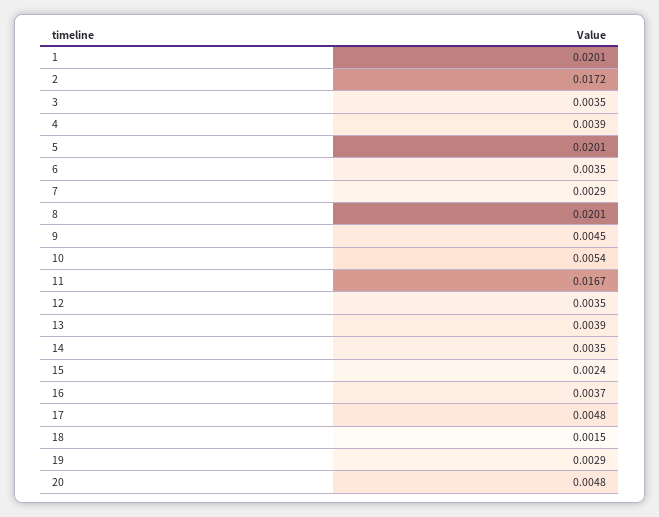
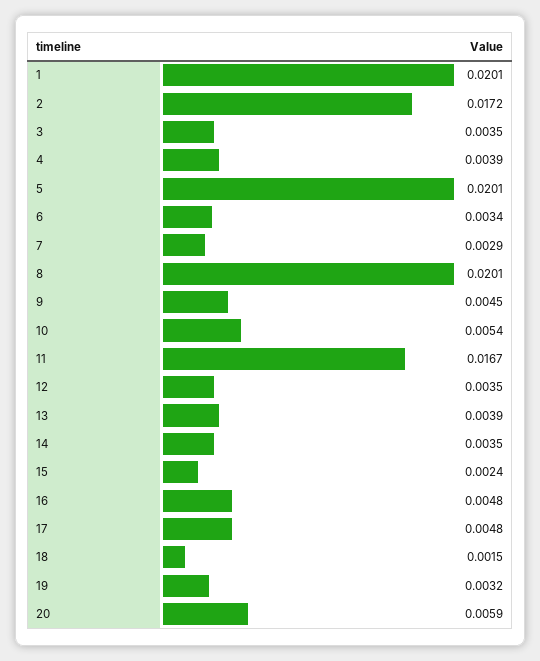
6: 0.0035 -> 0.0034
16: 0.0037 -> 0.0048
19: 0.0029 -> 0.0032
20: 0.0048 -> 0.0059

